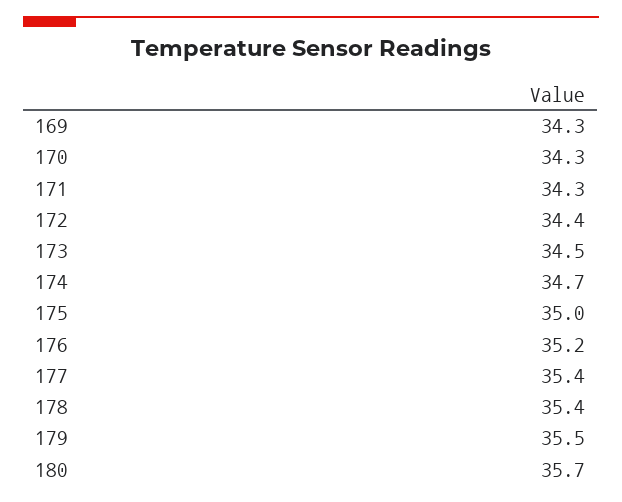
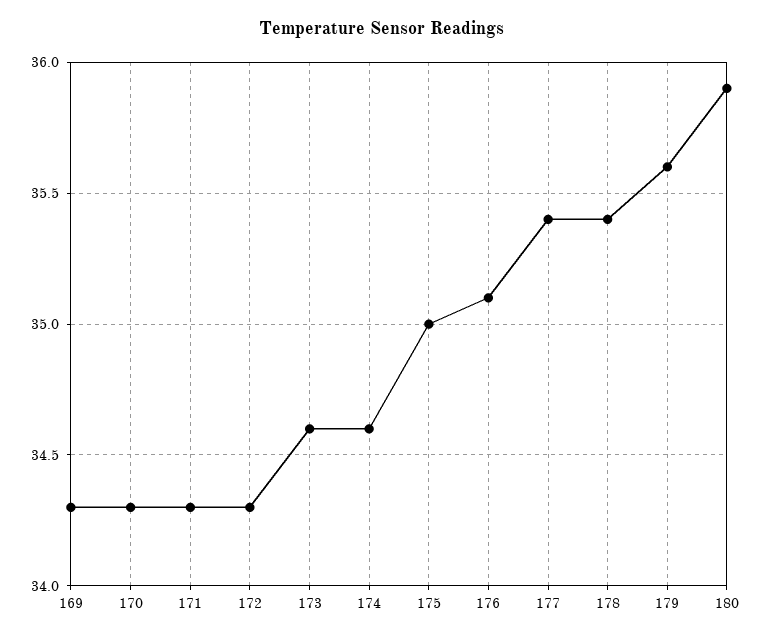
172: 34.4 -> 34.3
173: 34.5 -> 34.6
174: 34.7 -> 34.6
176: 35.2 -> 35.1
179: 35.5 -> 35.6
180: 35.7 -> 35.9

